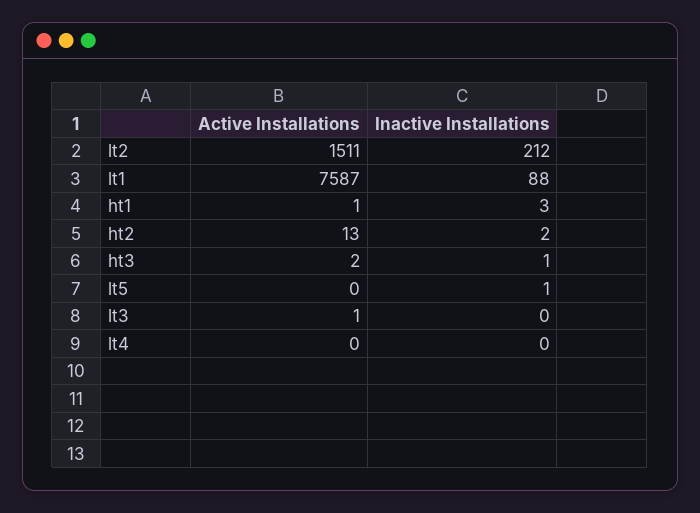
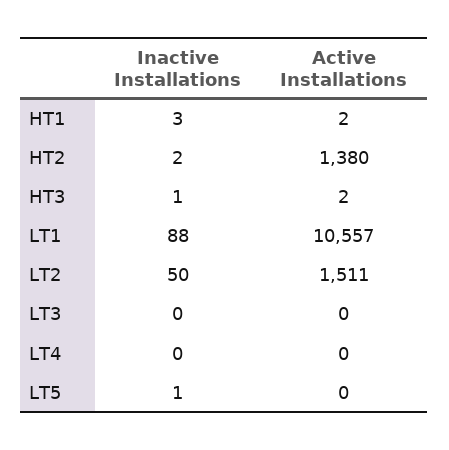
Inactive Installations, lt2: 212 -> 50
Active Installations, lt1: 7587 -> 10557
Active Installations, ht1: 1 -> 2
Active Installations, ht2: 13 -> 1380
Active Installations, lt3: 1 -> 0

